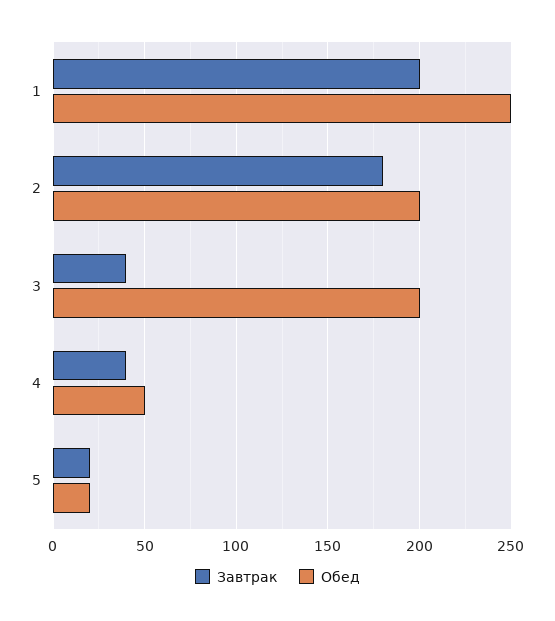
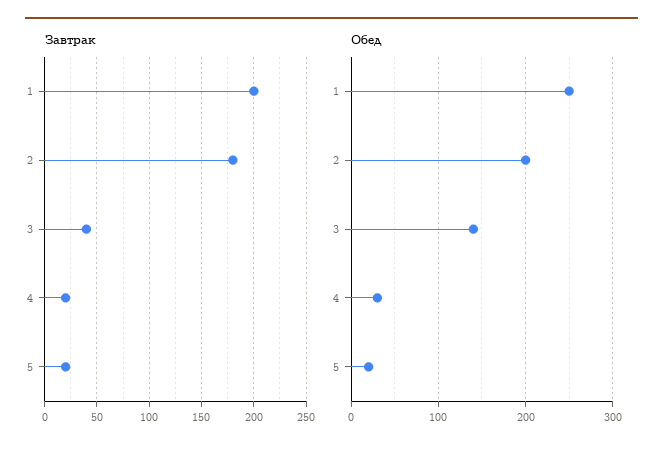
Обед, 3: 200 -> 140
Завтрак, 4: 40 -> 20
Обед, 4: 50 -> 30

